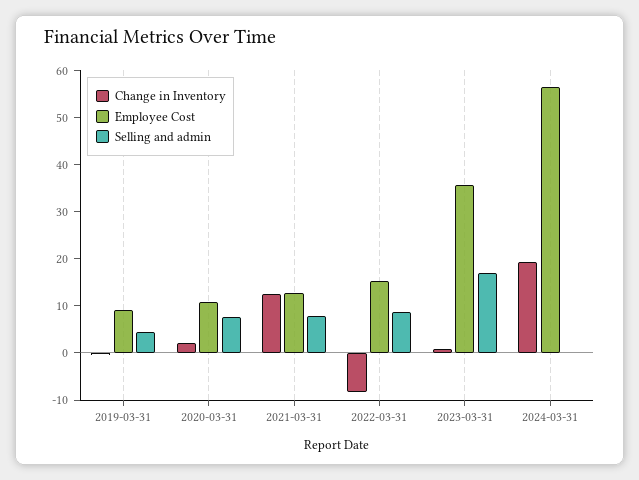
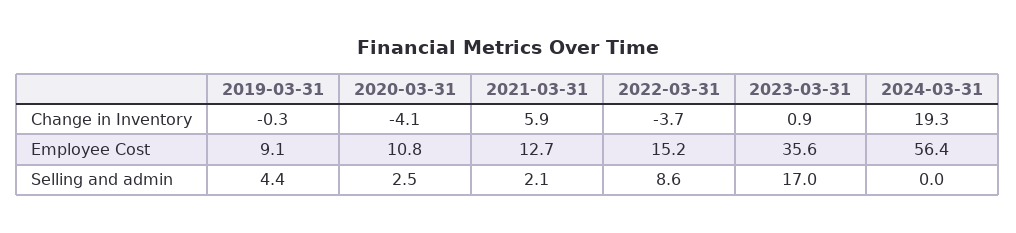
Change in Inventory, 2020-03-31: 2 -> -4.1
Selling and admin, 2020-03-31: 8 -> 2.5
Change in Inventory, 2021-03-31: 12 -> 5.9
Selling and admin, 2021-03-31: 8 -> 2.1
Change in Inventory, 2022-03-31: -8 -> -3.7

